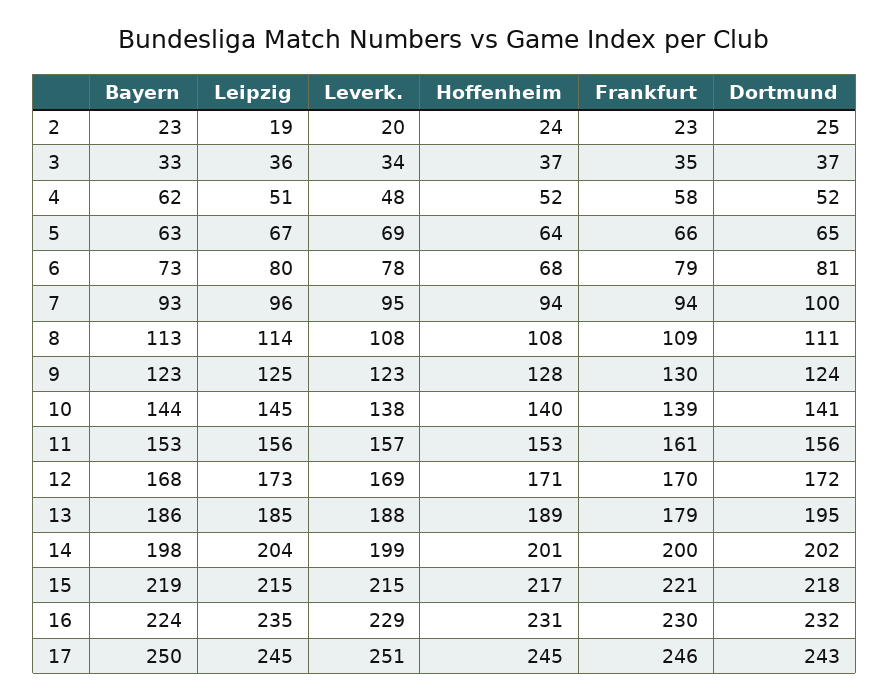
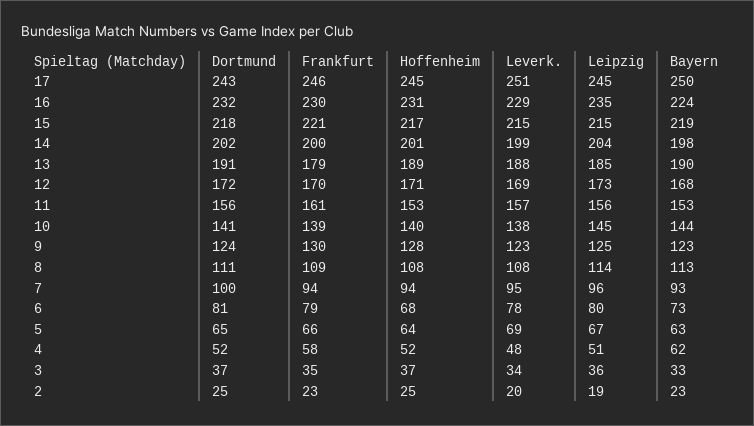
Hoffenheim, 2: 24 -> 25
Bayern, 13: 186 -> 190
Dortmund, 13: 195 -> 191

